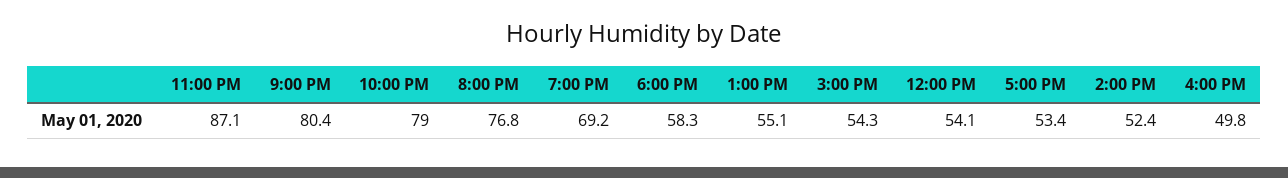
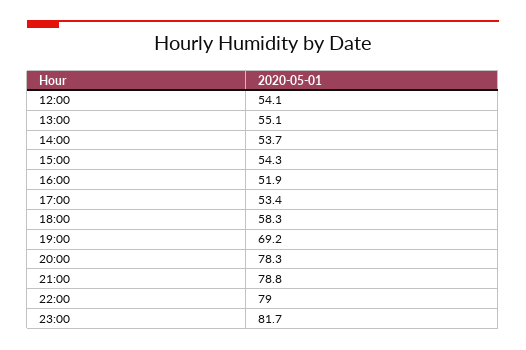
11:00 PM: 87.1 -> 81.7
9:00 PM: 80.4 -> 78.8
8:00 PM: 76.8 -> 78.3
2:00 PM: 52.4 -> 53.7
4:00 PM: 49.8 -> 51.9

